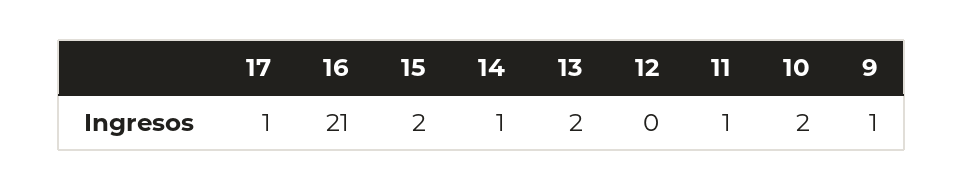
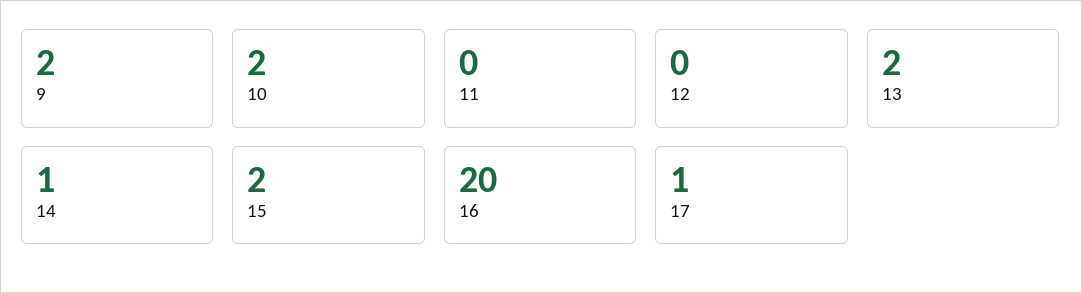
16: 21 -> 20
11: 1 -> 0
9: 1 -> 2

